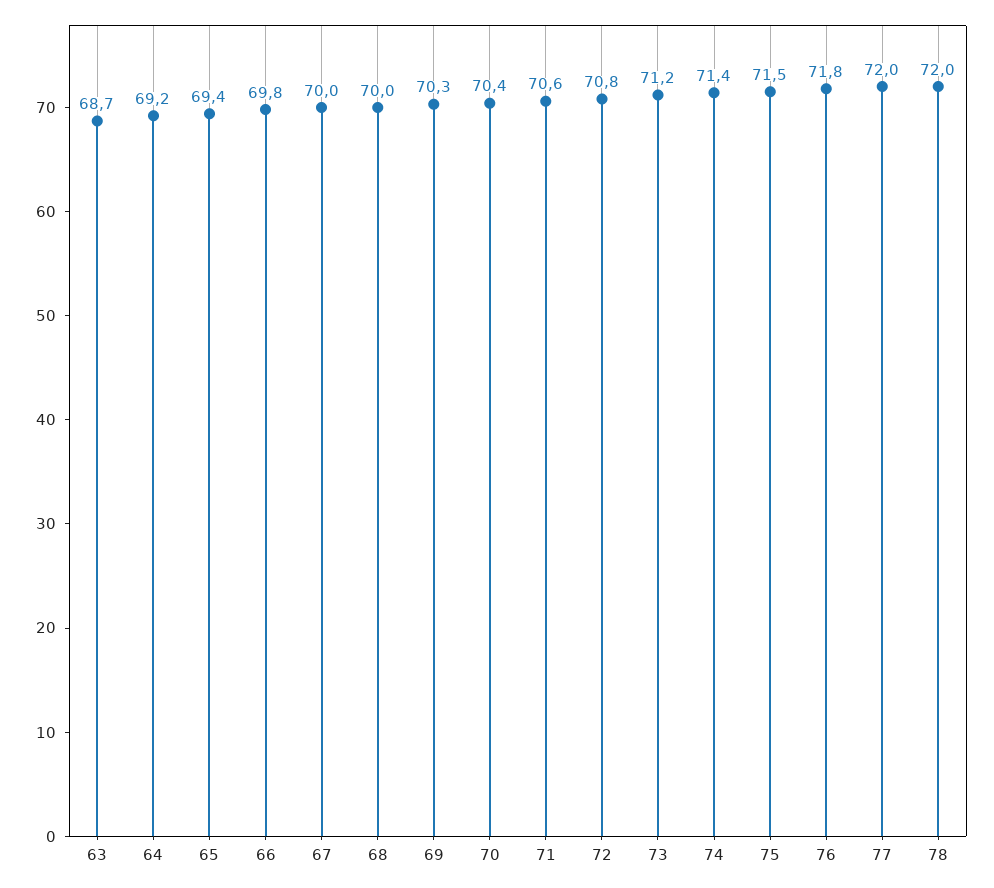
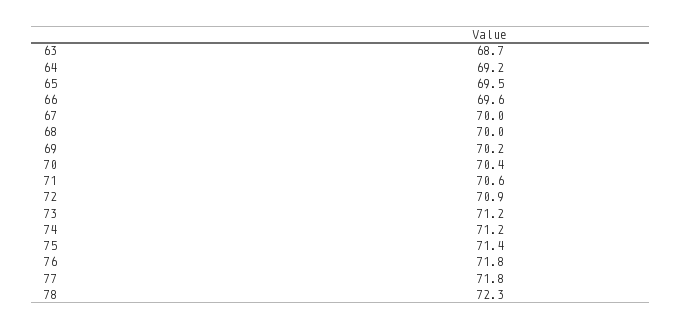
65: 69.4 -> 69.5
66: 69.8 -> 69.6
69: 70.3 -> 70.2
72: 70.8 -> 70.9
74: 71.4 -> 71.2
75: 71.5 -> 71.4
77: 72 -> 71.8
78: 72 -> 72.3

